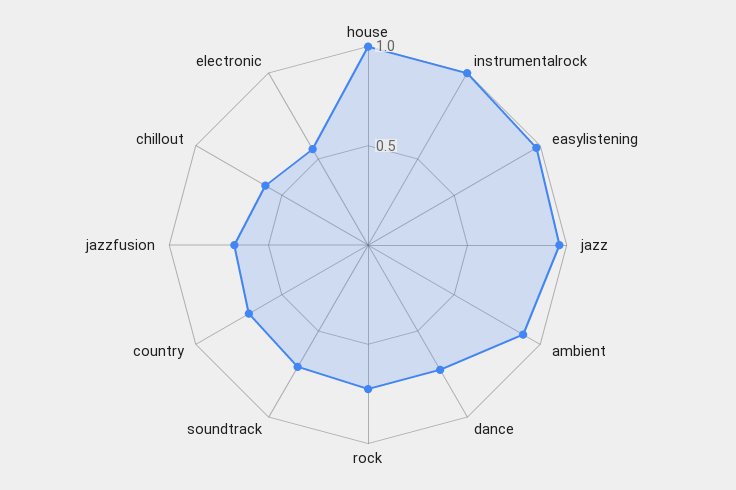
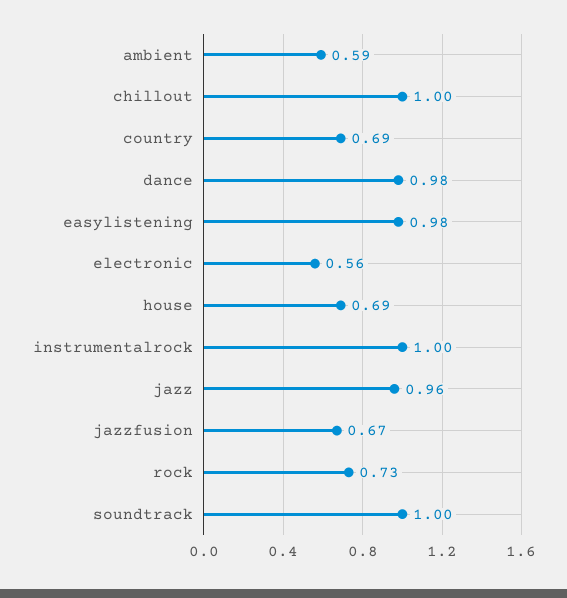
house: 1 -> 0.69
ambient: 0.9 -> 0.59
dance: 0.7 -> 0.98
soundtrack: 0.7 -> 1
chillout: 0.6 -> 1

